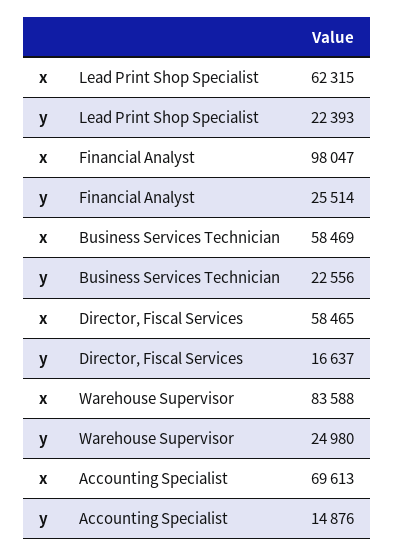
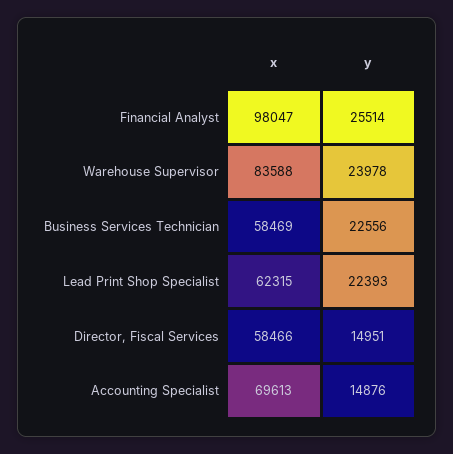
x, Director, Fiscal Services: 58465 -> 58466
y, Director, Fiscal Services: 16637 -> 14951
y, Warehouse Supervisor: 24980 -> 23978

